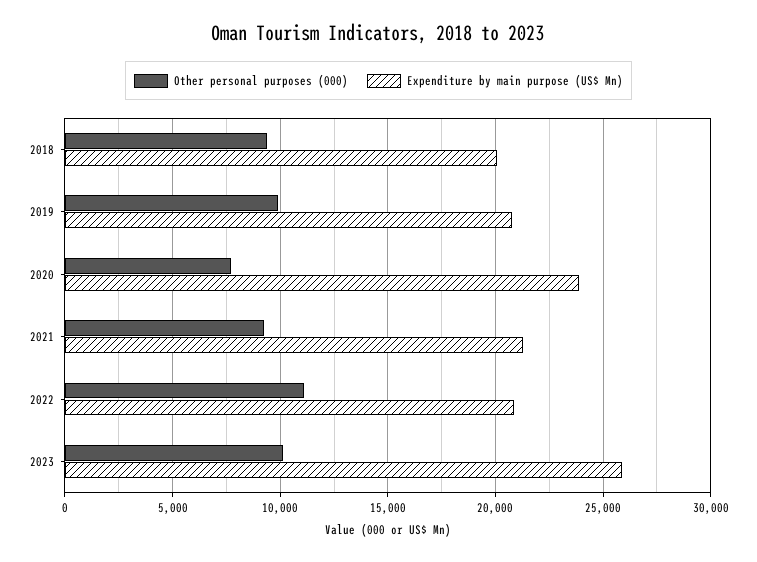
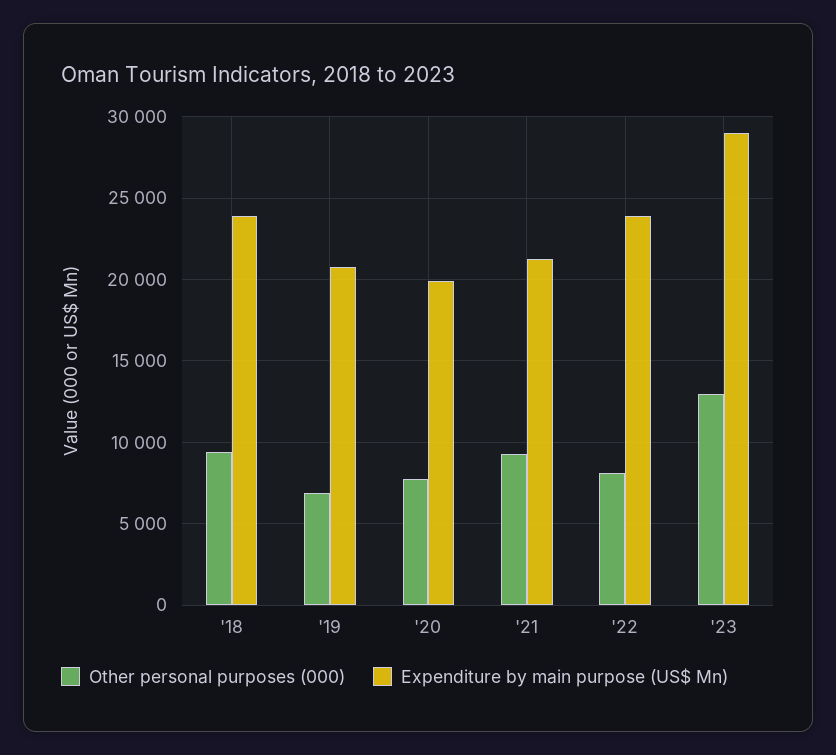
Expenditure by main purpose (US$ Mn), 2018: 20000 -> 24000
Other personal purposes (000), 2019: 10000 -> 7000
Expenditure by main purpose (US$ Mn), 2020: 24000 -> 20000
Other personal purposes (000), 2022: 11000 -> 8000
Expenditure by main purpose (US$ Mn), 2022: 21000 -> 24000
Other personal purposes (000), 2023: 10000 -> 13000
Expenditure by main purpose (US$ Mn), 2023: 26000 -> 29000

